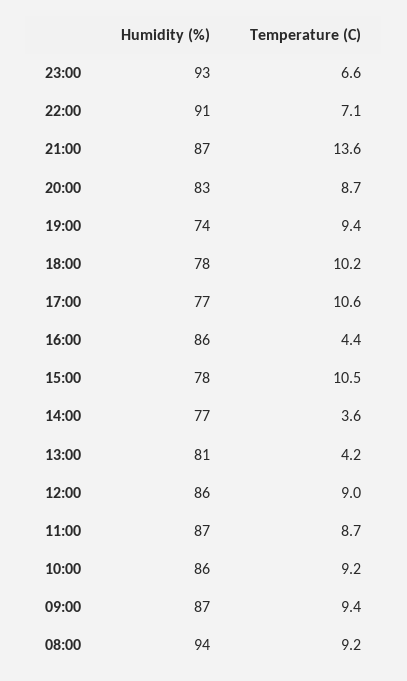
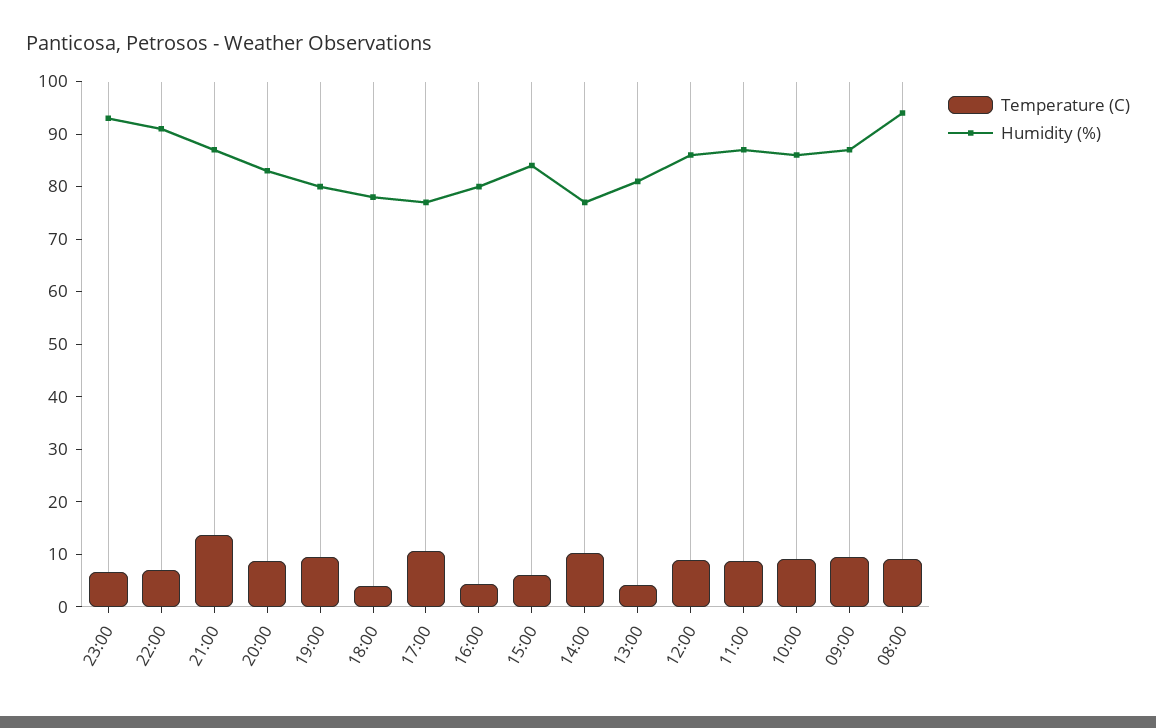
Humidity (%), 19:00: 74 -> 80
Temperature (C), 18:00: 10.2 -> 4
Humidity (%), 16:00: 86 -> 80
Humidity (%), 15:00: 78 -> 84
Temperature (C), 15:00: 10.5 -> 6
Temperature (C), 14:00: 3.6 -> 10

